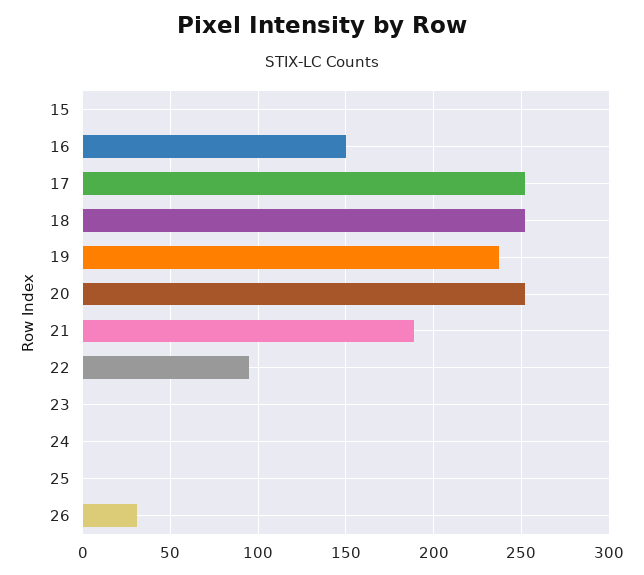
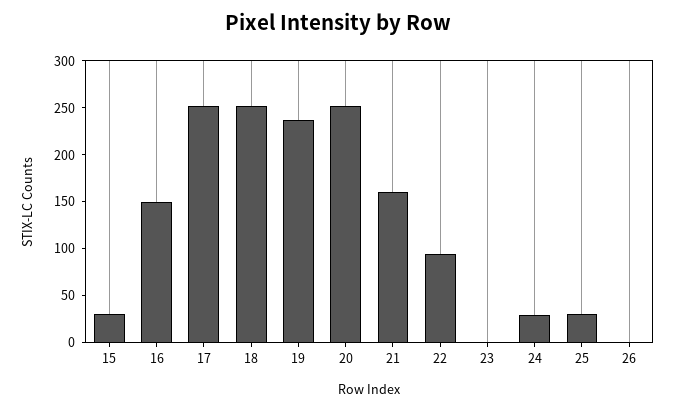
15: 0 -> 30
21: 190 -> 160
24: 0 -> 30
25: 0 -> 30
26: 30 -> 0

